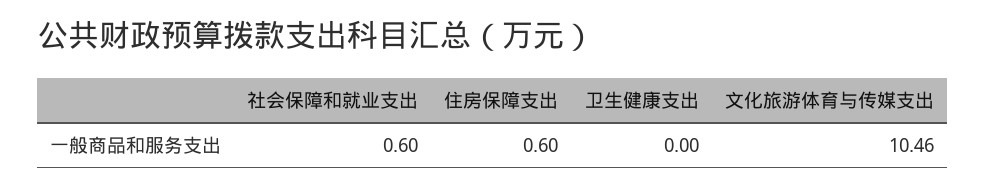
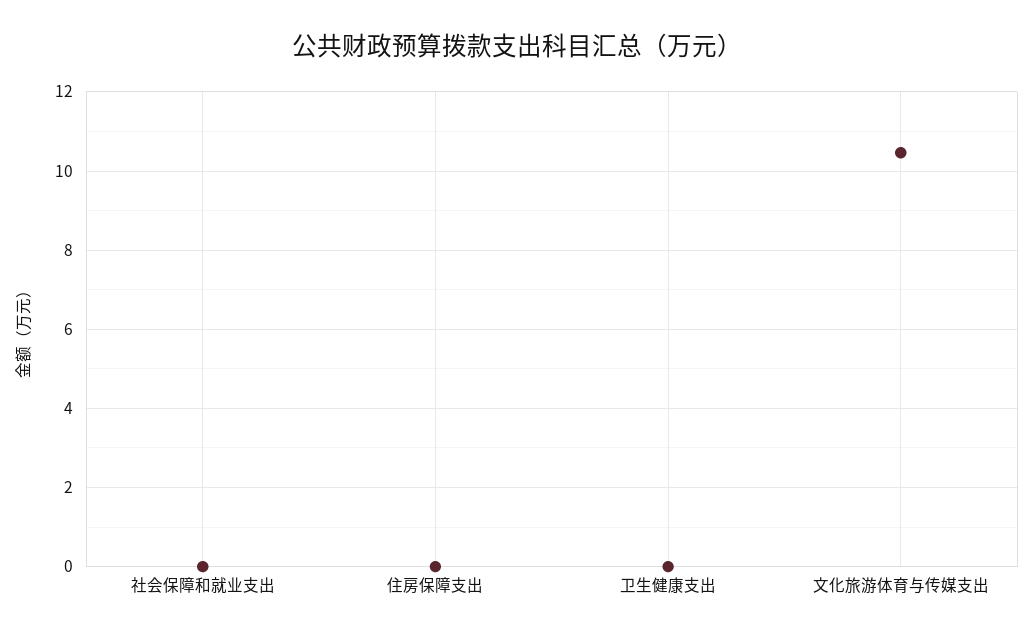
社会保障和就业支出: 0.6 -> 0
住房保障支出: 0.6 -> 0

